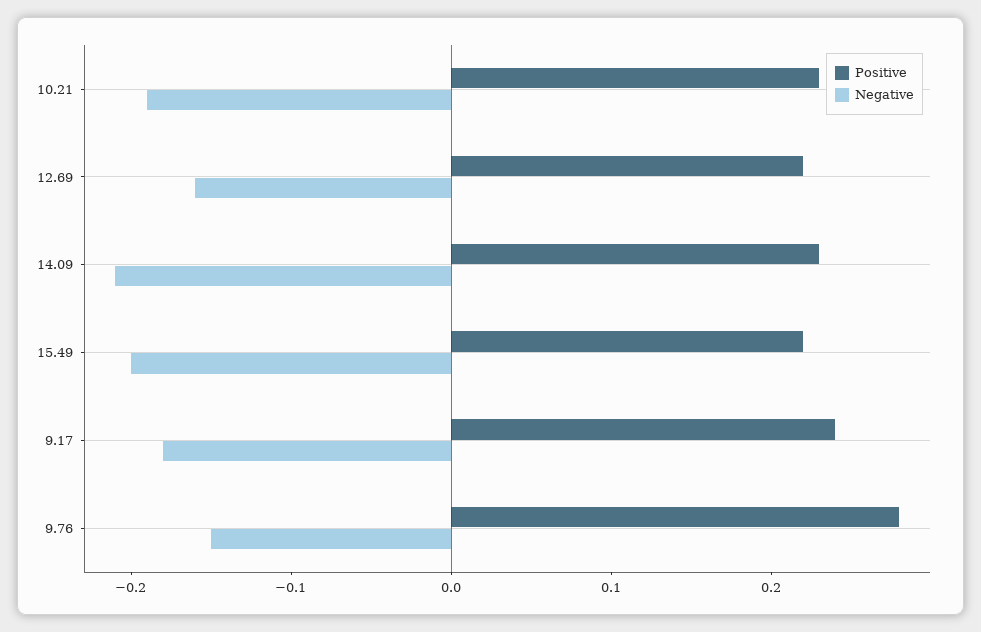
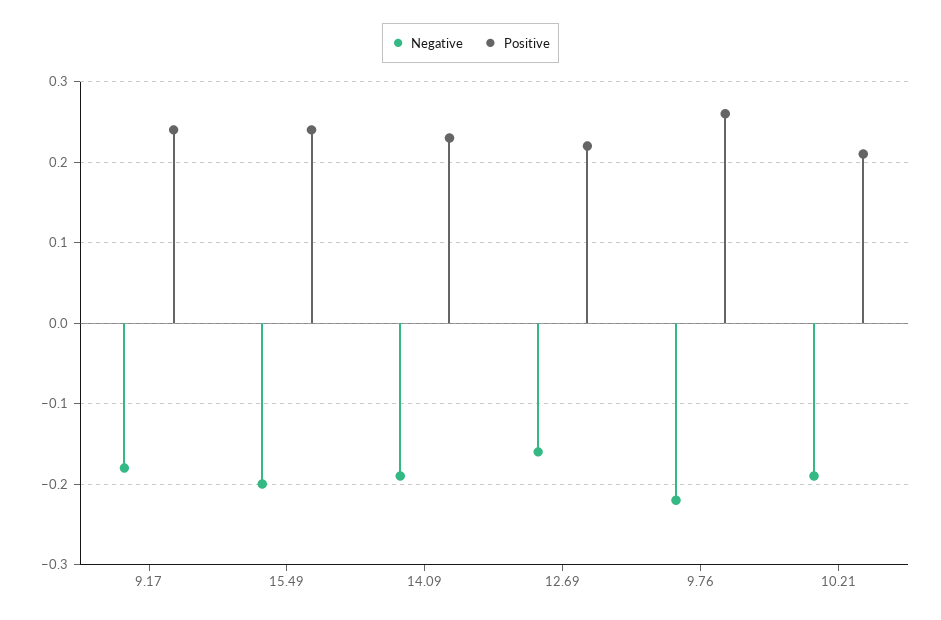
Positive, 10.21: 0.23 -> 0.21
Negative, 14.09: -0.21 -> -0.19
Positive, 15.49: 0.22 -> 0.24
Positive, 9.76: 0.28 -> 0.26
Negative, 9.76: -0.15 -> -0.22

